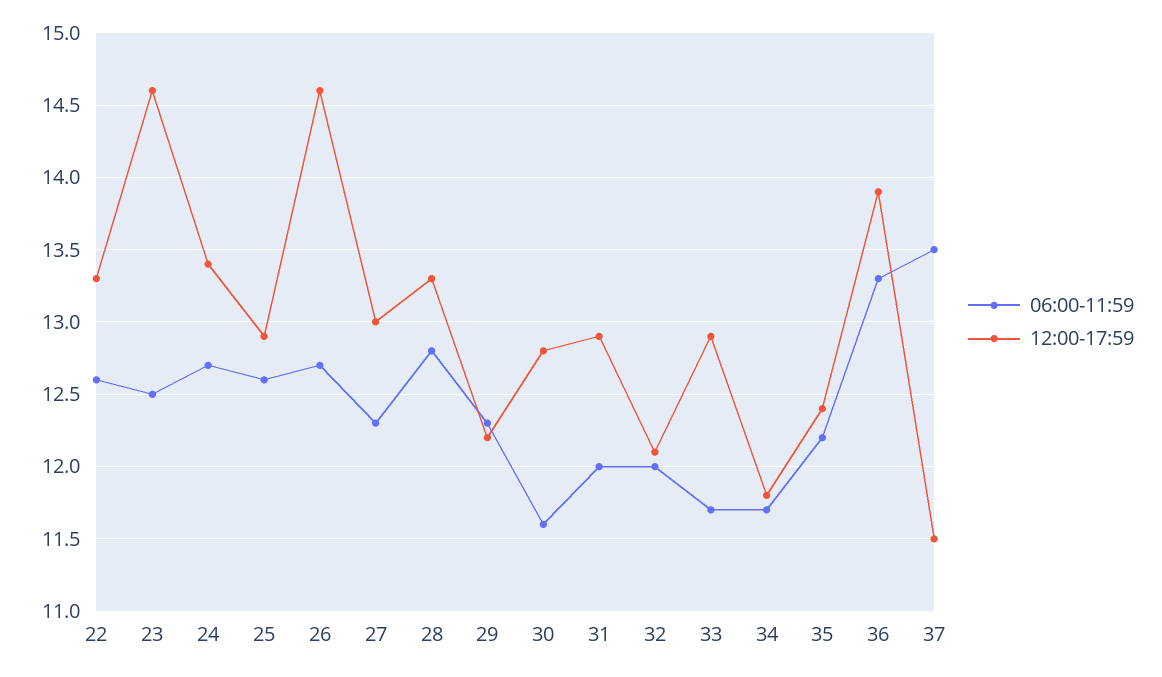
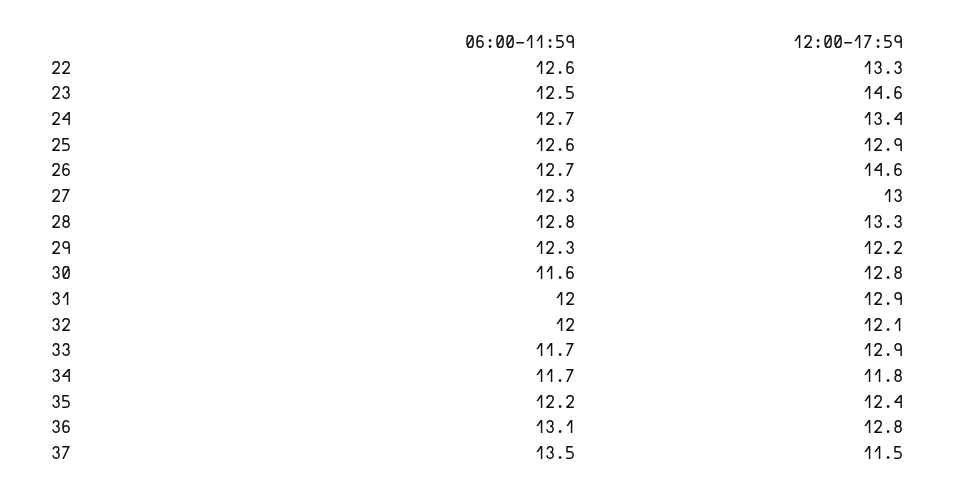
06:00-11:59, 36: 13.3 -> 13.1
12:00-17:59, 36: 13.9 -> 12.8

